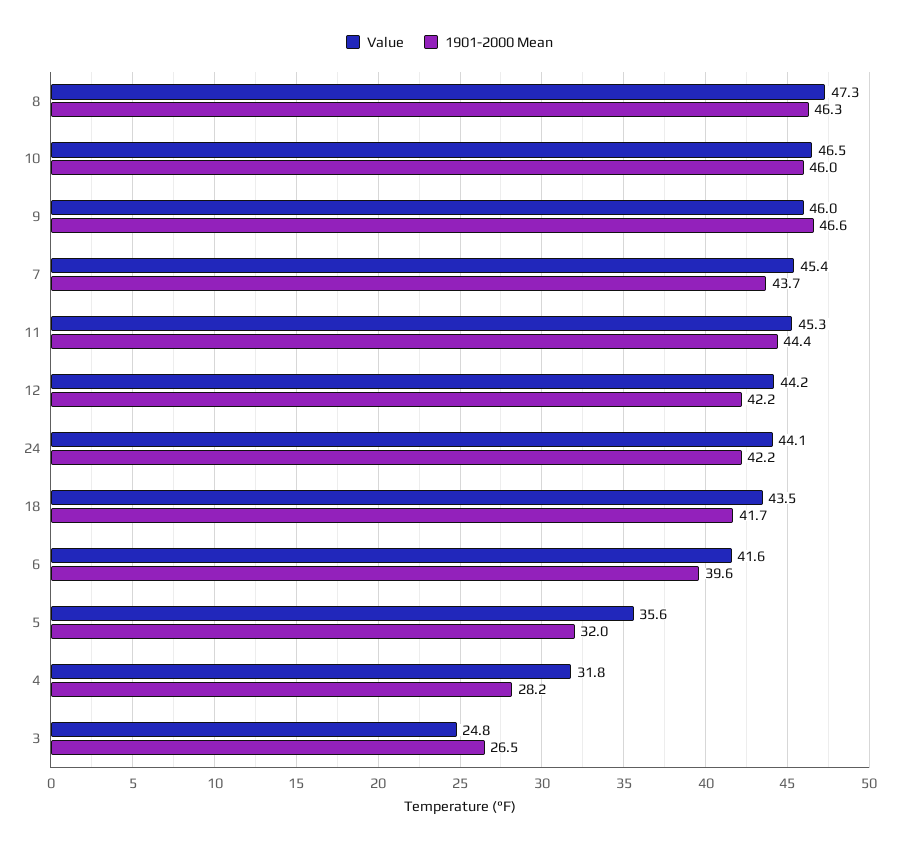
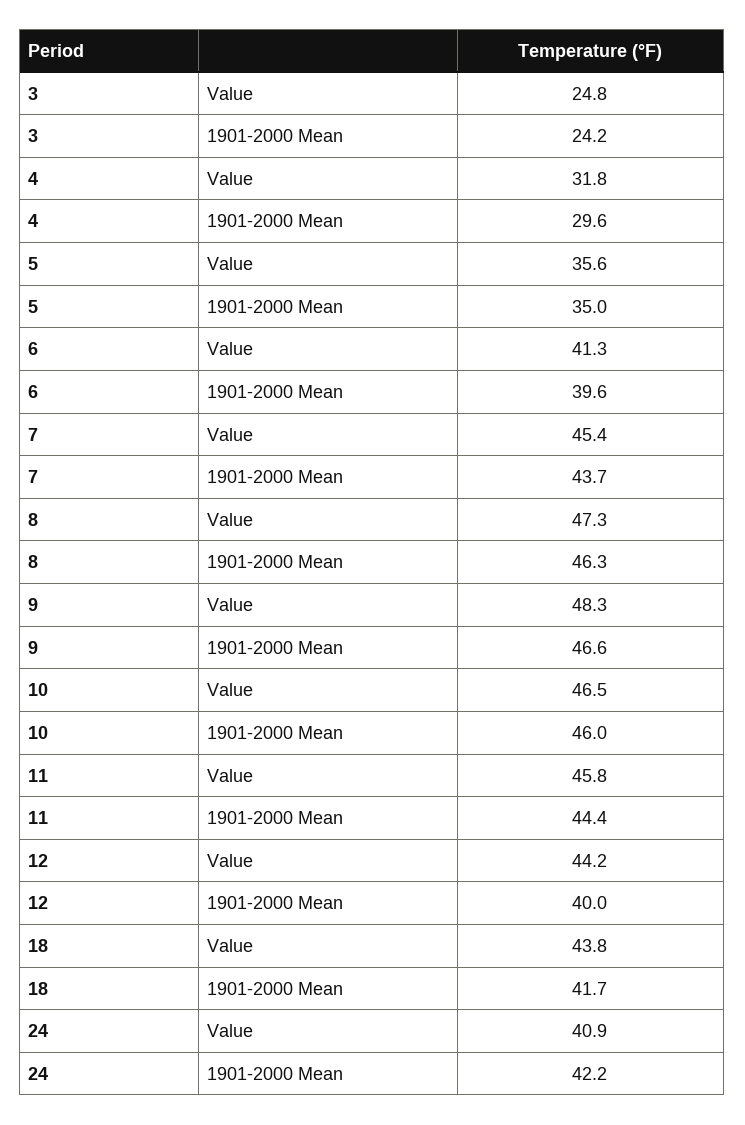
Value, 9: 46 -> 48.3
Value, 11: 45.3 -> 45.8
1901-2000 Mean, 12: 42.2 -> 40
Value, 24: 44.1 -> 40.9
Value, 18: 43.5 -> 43.8
Value, 6: 41.6 -> 41.3
1901-2000 Mean, 5: 32 -> 35
1901-2000 Mean, 4: 28.2 -> 29.6
1901-2000 Mean, 3: 26.5 -> 24.2

